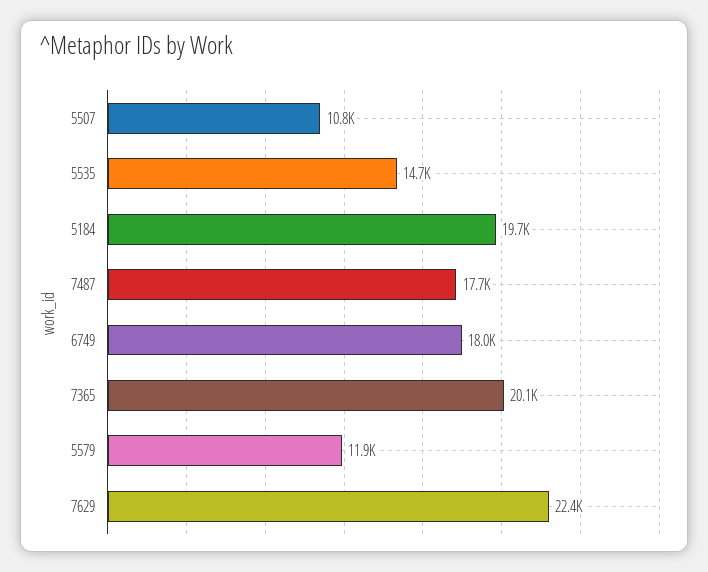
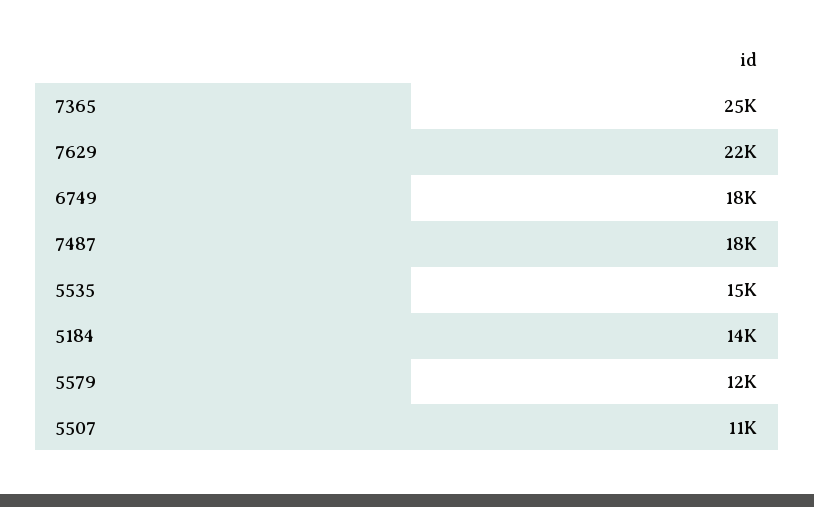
5184: 19700 -> 14000
7365: 20100 -> 25000

